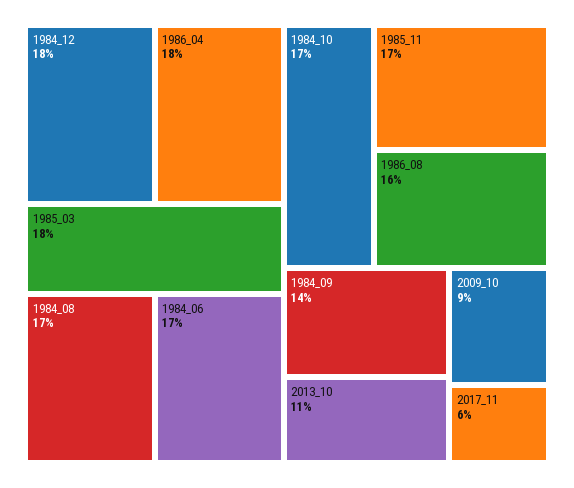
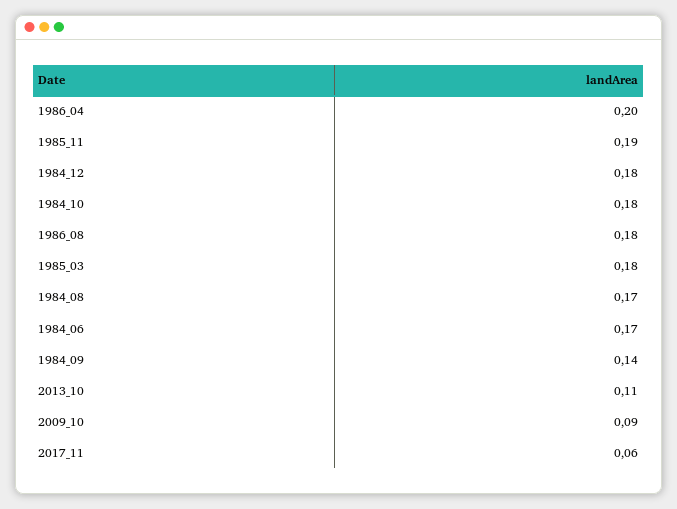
1986_04: 0.18 -> 0.2
1984_10: 0.17 -> 0.18
1985_11: 0.17 -> 0.19
1986_08: 0.16 -> 0.18

